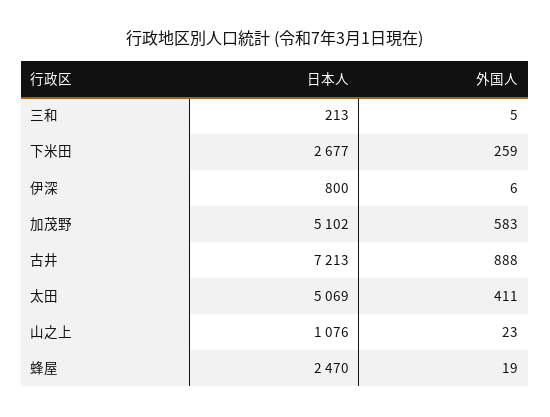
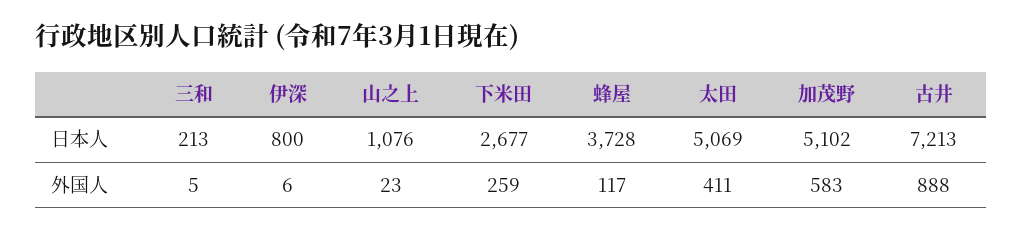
日本人, 蜂屋: 2470 -> 3728
外国人, 蜂屋: 19 -> 117

